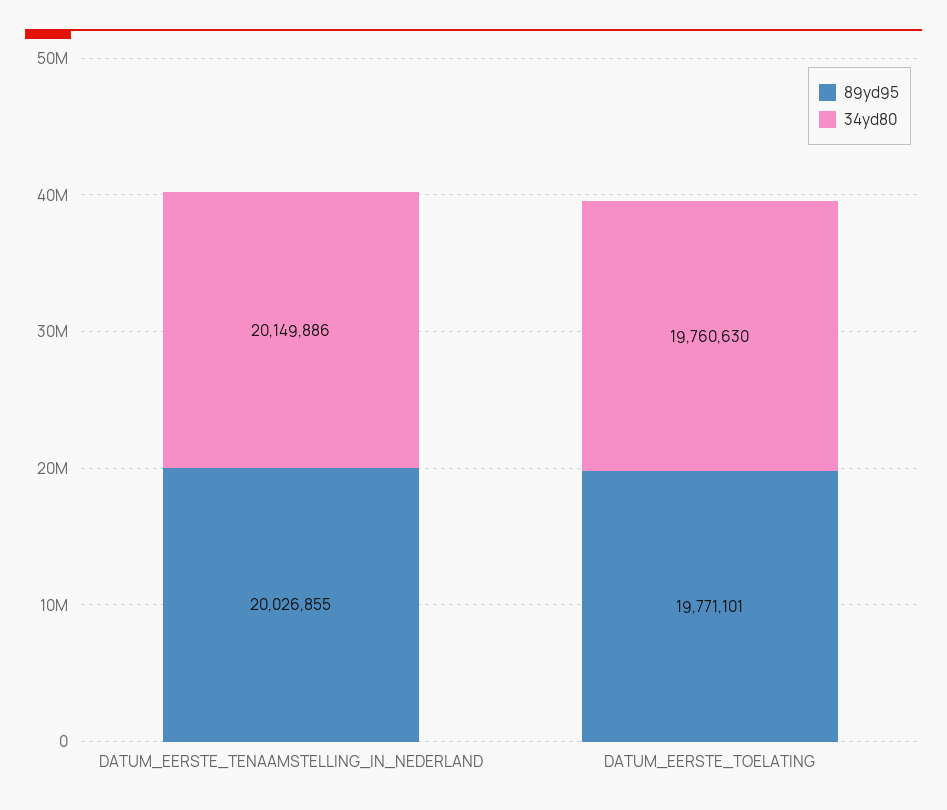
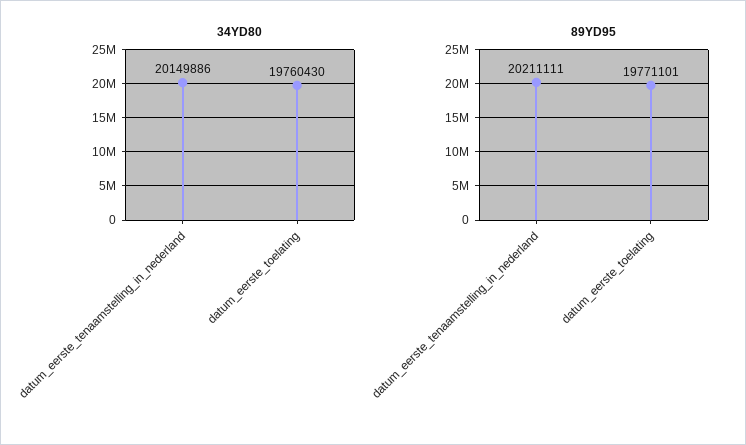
89yd95, DATUM_EERSTE_TENAAMSTELLING_IN_NEDERLAND: 20026855 -> 20211111
34yd80, DATUM_EERSTE_TOELATING: 19760630 -> 19760430

